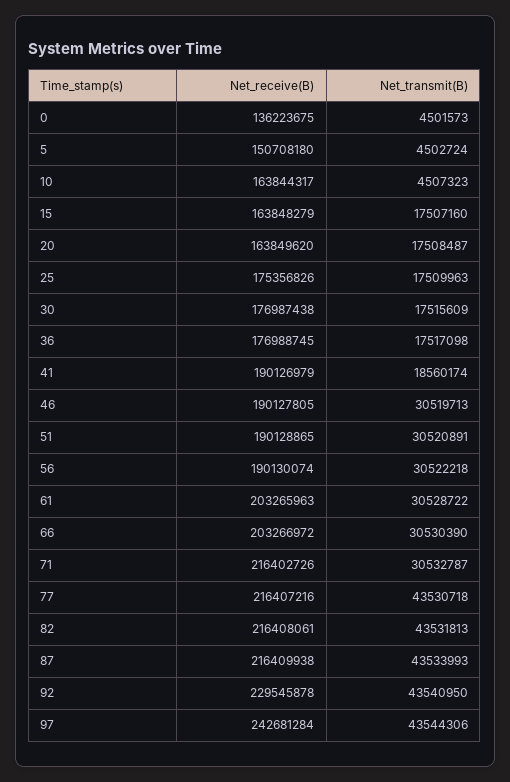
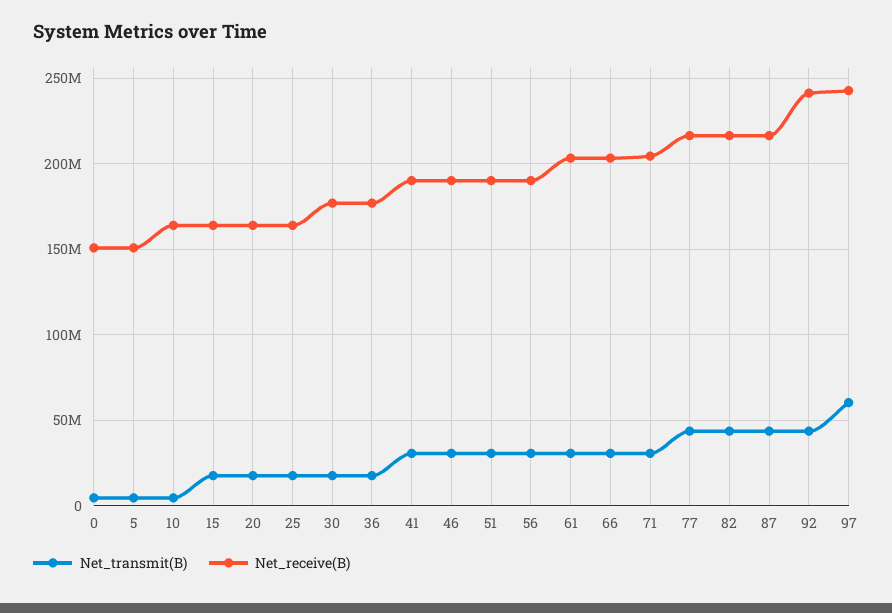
Net_receive(B), 0: 136223675 -> 150000000
Net_receive(B), 25: 175356826 -> 165000000
Net_transmit(B), 41: 18560174 -> 30000000
Net_receive(B), 71: 216402726 -> 205000000
Net_receive(B), 92: 229545878 -> 240000000
Net_transmit(B), 97: 43544306 -> 60000000

